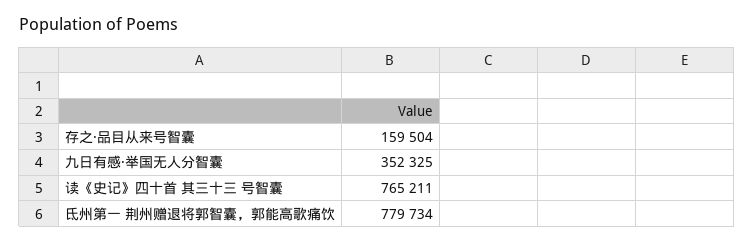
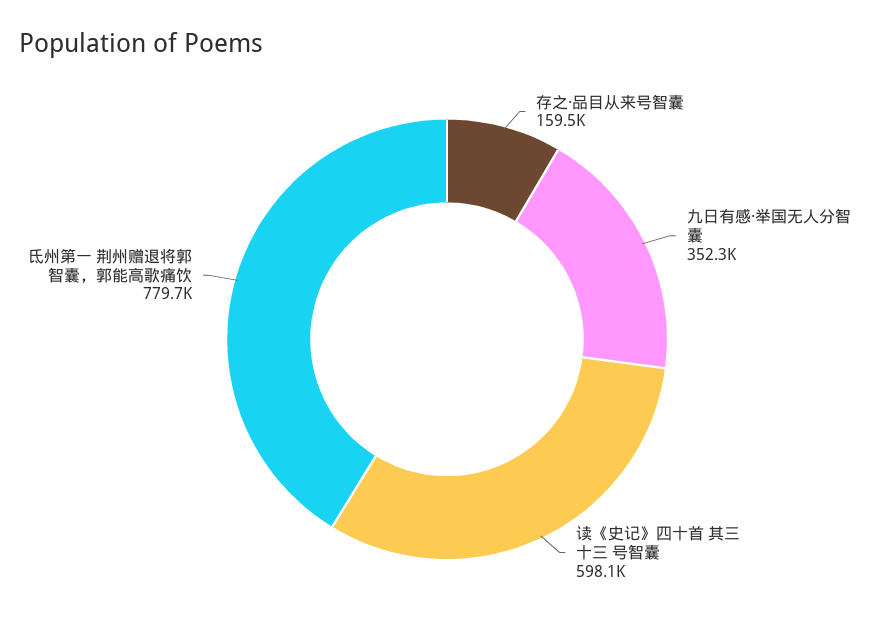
读《史记》四十首 其三十三 号智囊: 765211 -> 598100

